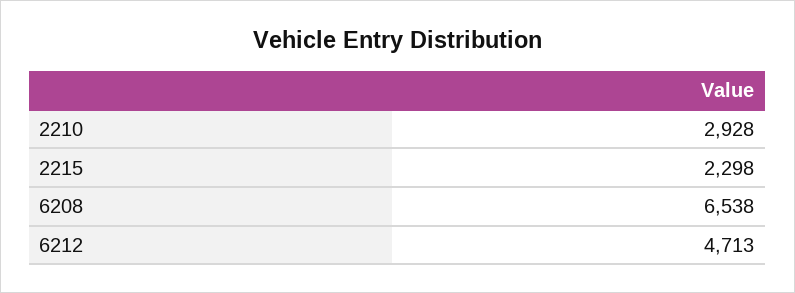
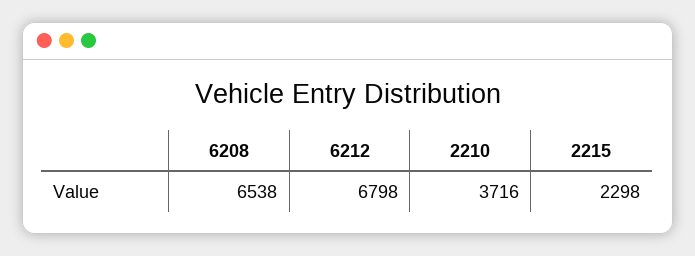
2210: 2928 -> 3716
6212: 4713 -> 6798

